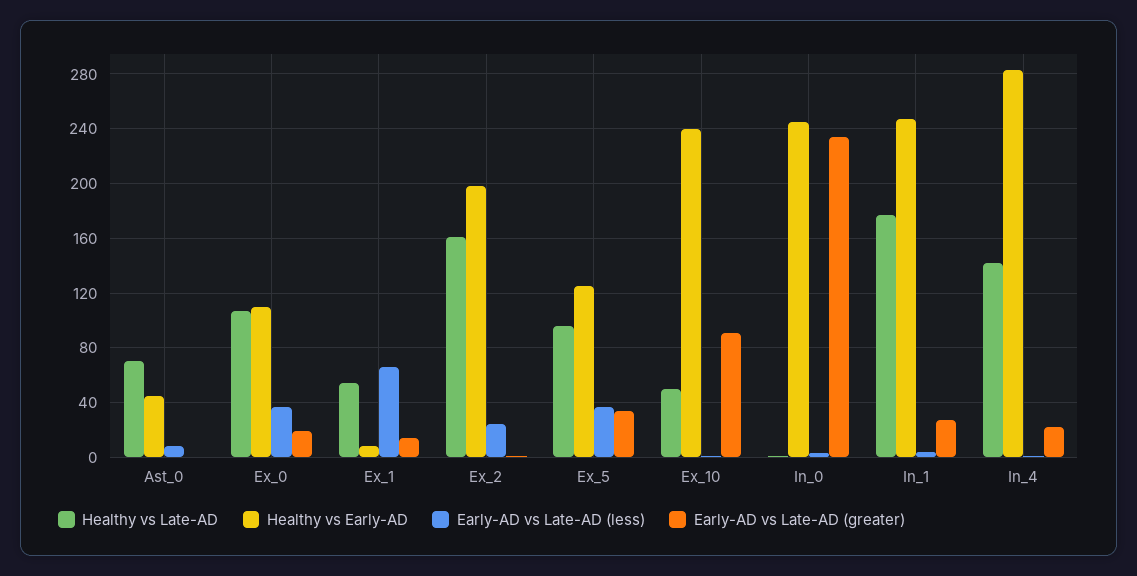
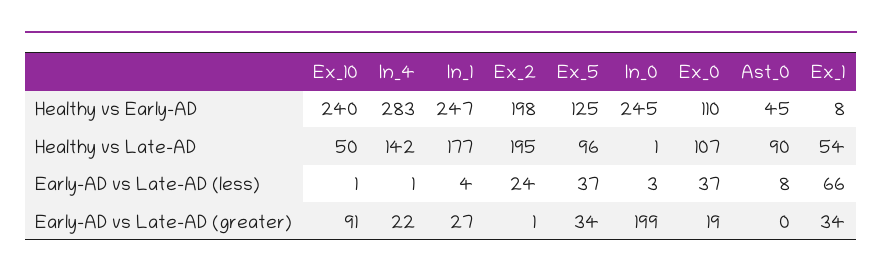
Healthy vs Late-AD, Ast_0: 70 -> 90
Early-AD vs Late-AD (greater), Ex_1: 15 -> 34
Healthy vs Late-AD, Ex_2: 160 -> 195
Early-AD vs Late-AD (greater), In_0: 235 -> 199

